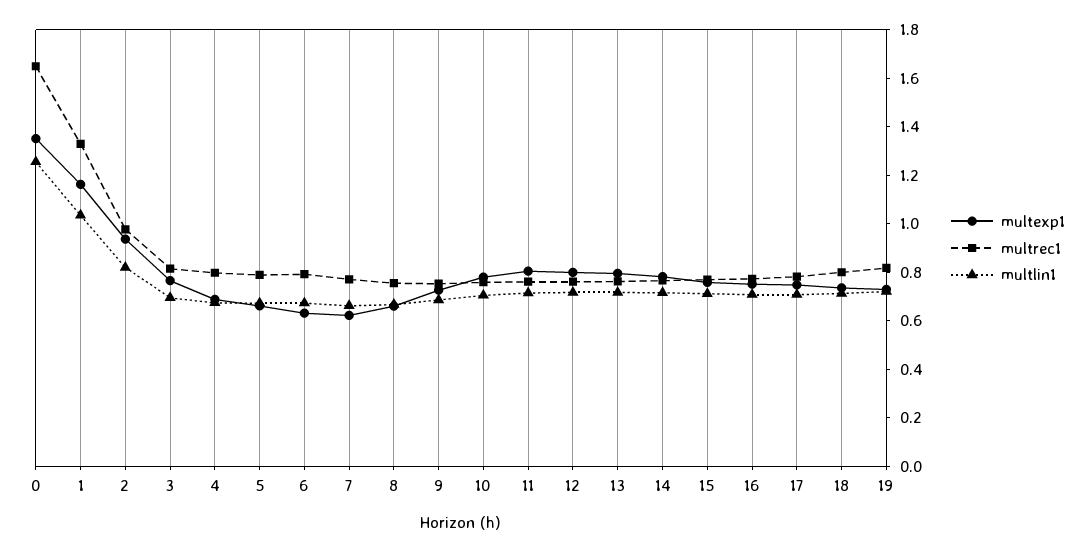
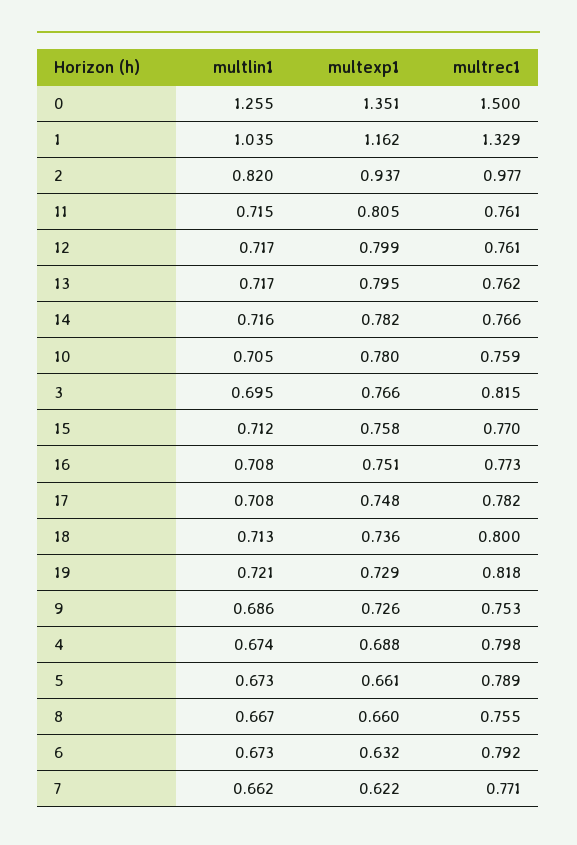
multrec1, 0: 1.65 -> 1.5

